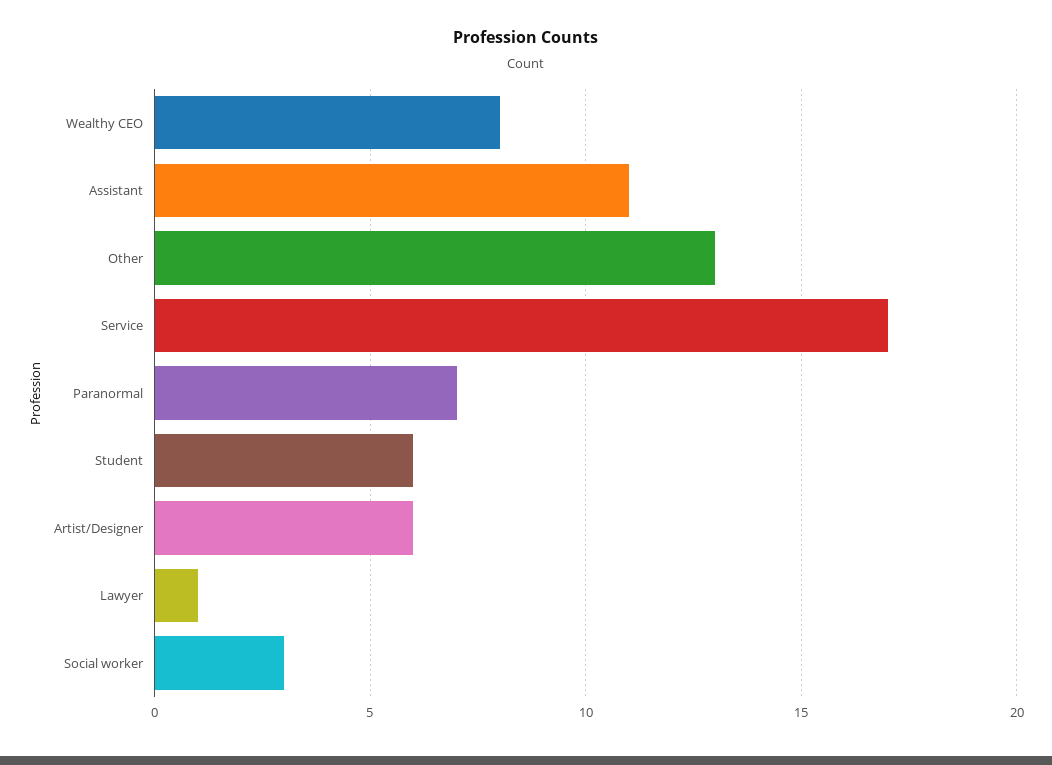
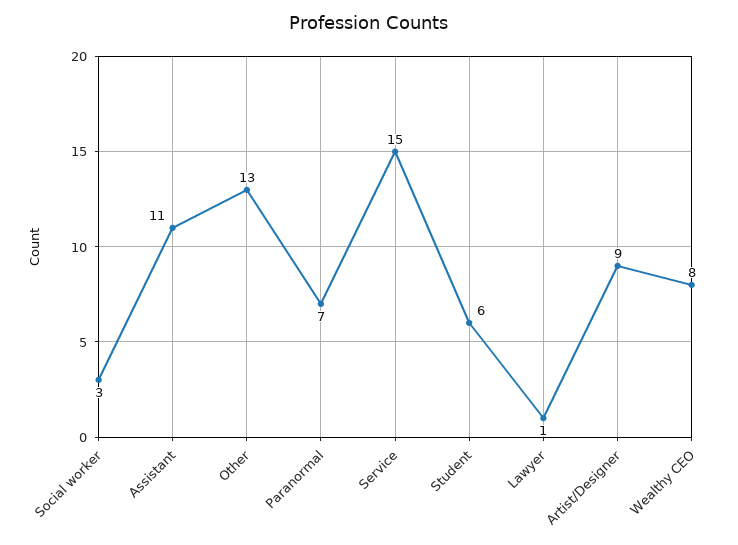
Service: 17 -> 15
Artist/Designer: 6 -> 9

